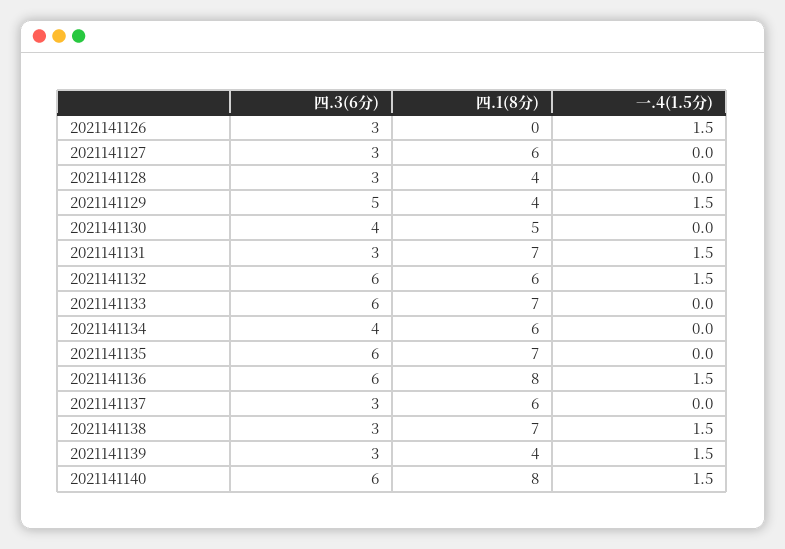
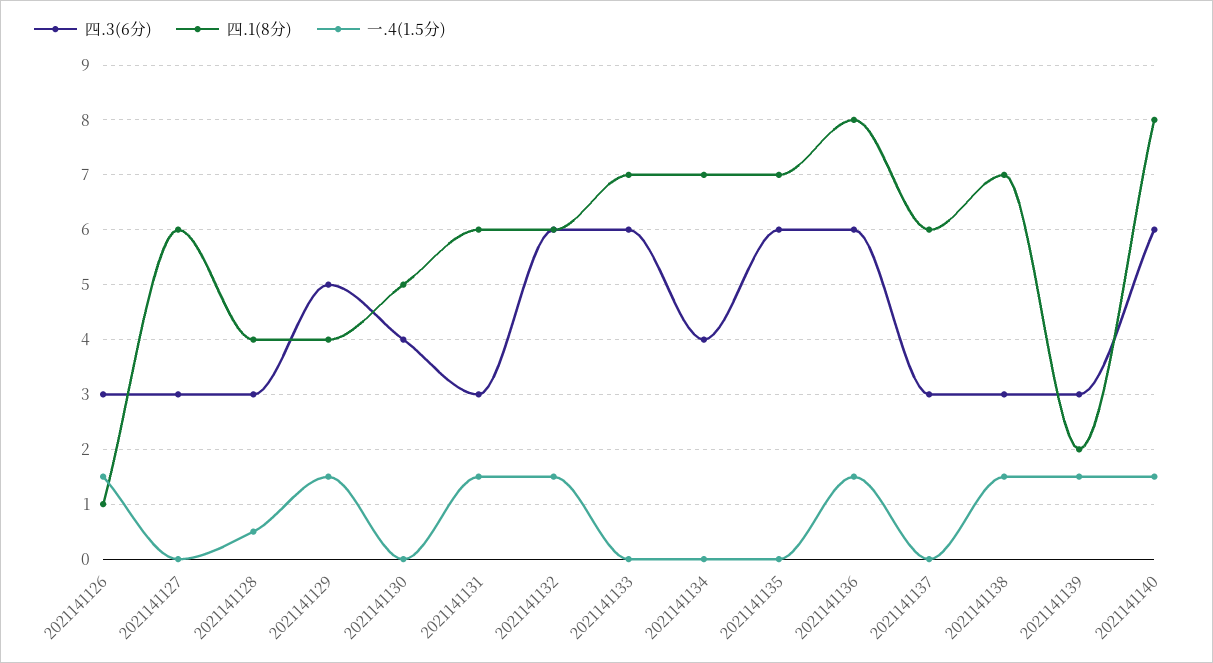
四.1(8分), 2021141126: 0 -> 1
一.4(1.5分), 2021141128: 0 -> 0.5
四.1(8分), 2021141131: 7 -> 6
四.1(8分), 2021141134: 6 -> 7
四.1(8分), 2021141139: 4 -> 2

